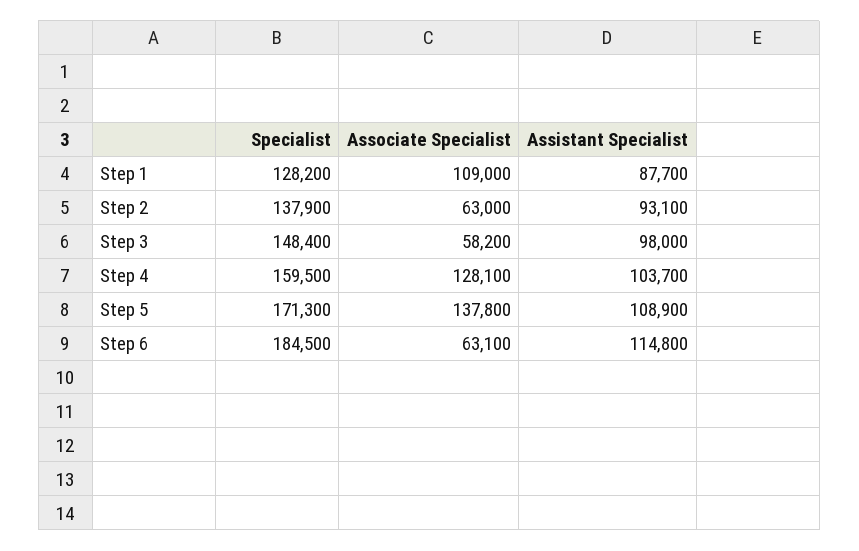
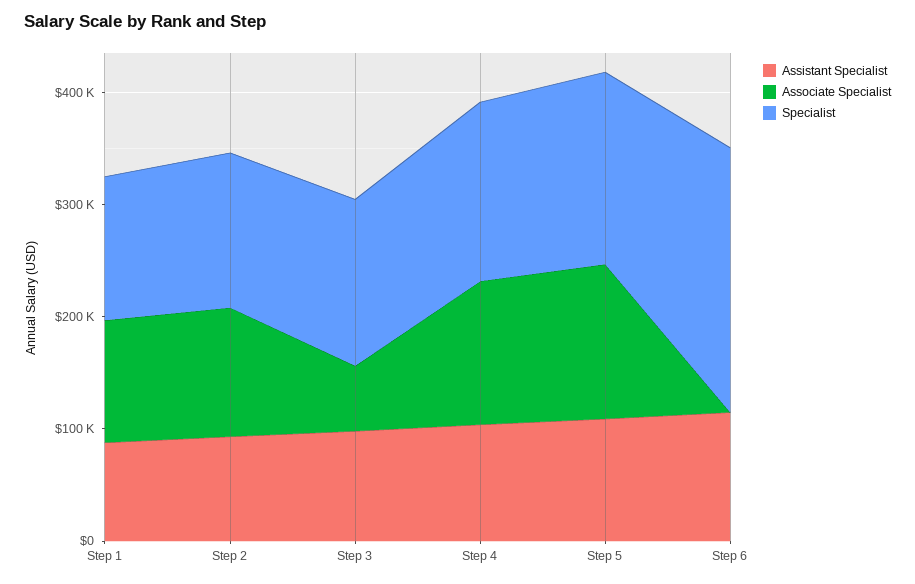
Associate Specialist, Step 2: 63000 -> 120000
Specialist, Step 6: 184500 -> 240000
Associate Specialist, Step 6: 63100 -> 0

